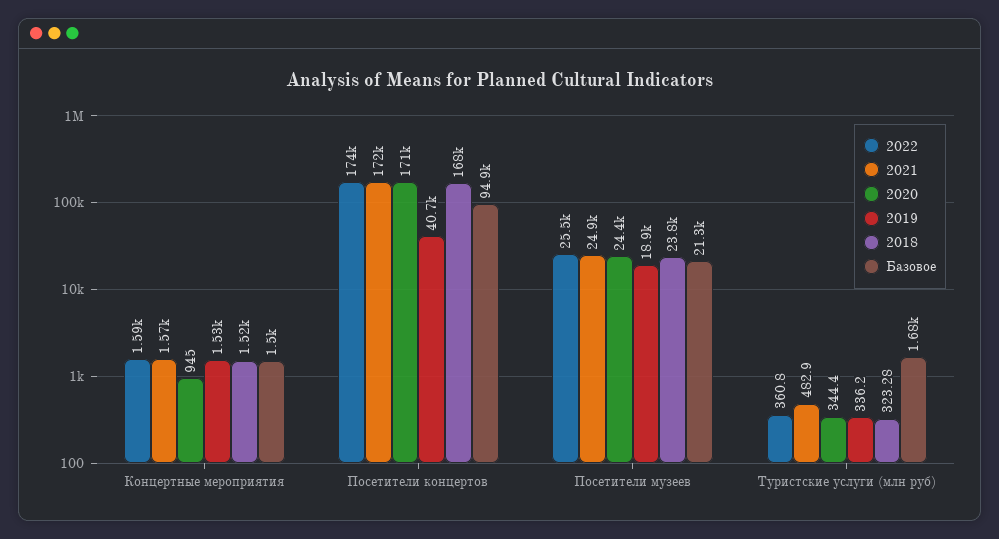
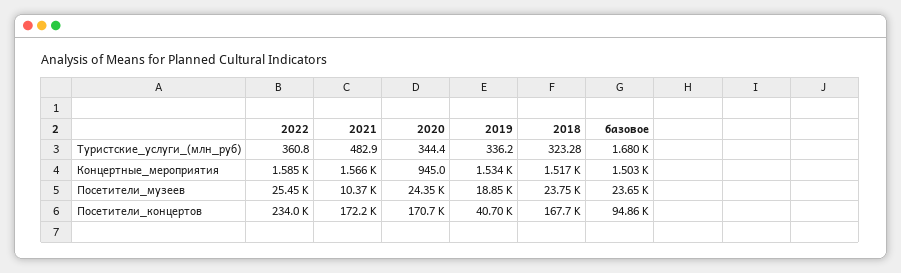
2022, Посетители концертов: 174000 -> 234000
2021, Посетители музеев: 24900 -> 10370
Базовое, Посетители музеев: 21300 -> 23650

